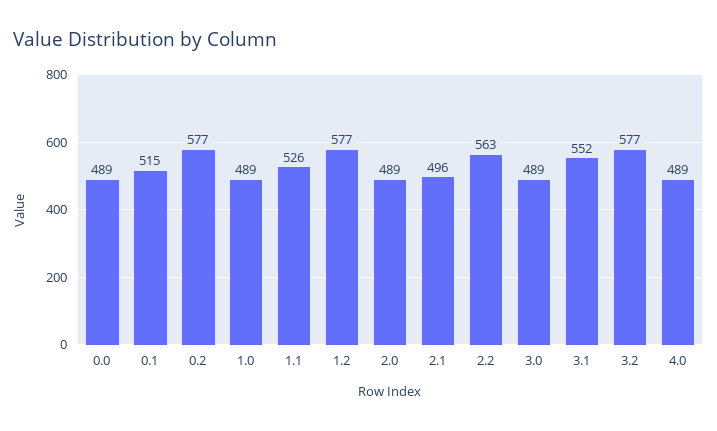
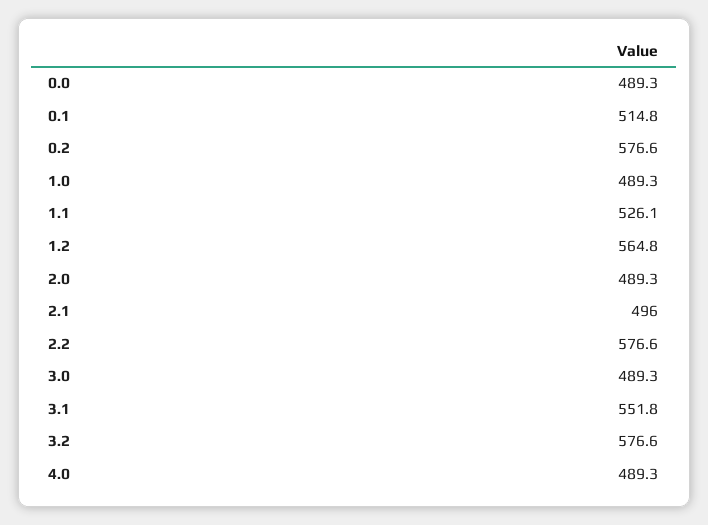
1.2: 577 -> 564.8
2.2: 563 -> 576.6

